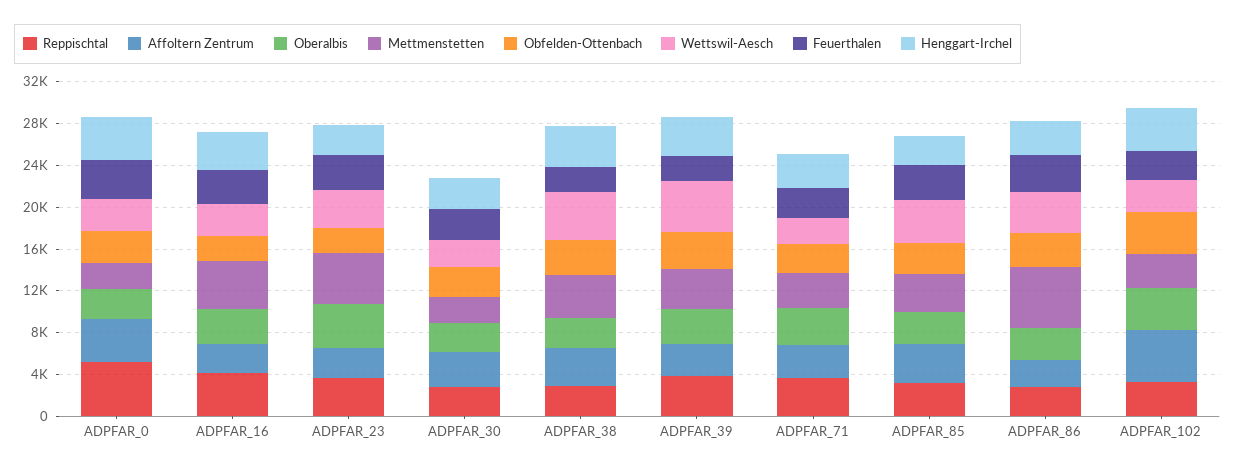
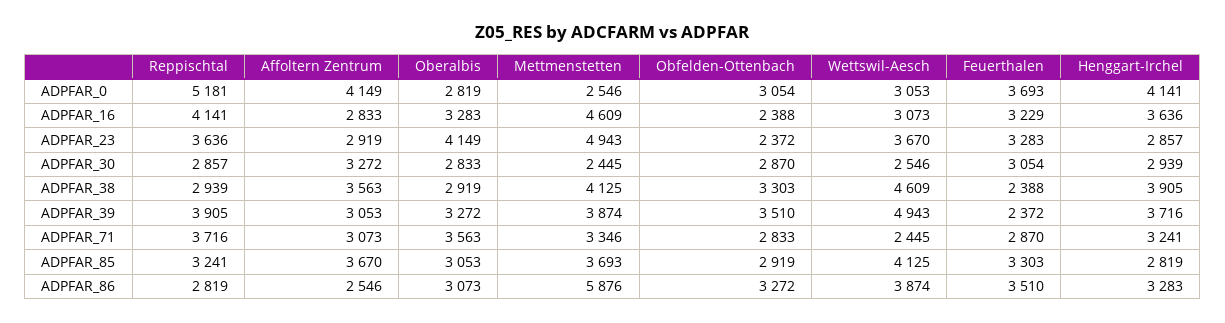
Reppischtal, ADPFAR_102: 3000 -> none
Affoltern Zentrum, ADPFAR_102: 5000 -> none
Oberalbis, ADPFAR_102: 4000 -> none
Mettmenstetten, ADPFAR_102: 3000 -> none
Obfelden-Ottenbach, ADPFAR_102: 4000 -> none
Wettswil-Aesch, ADPFAR_102: 3000 -> none
Feuerthalen, ADPFAR_102: 3000 -> none
Henggart-Irchel, ADPFAR_102: 4000 -> none

